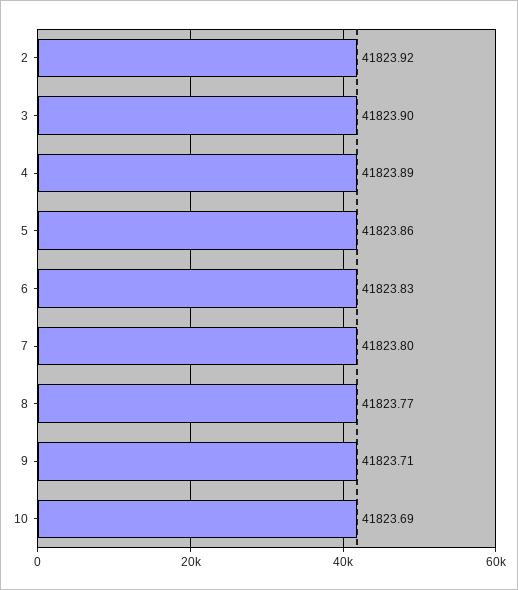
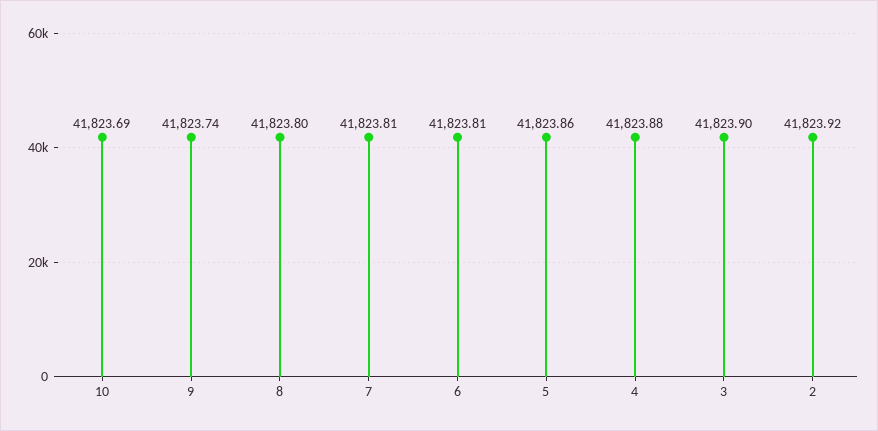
4: 41823.89 -> 41823.88
6: 41823.83 -> 41823.81
7: 41823.8 -> 41823.81
8: 41823.77 -> 41823.8
9: 41823.71 -> 41823.74

